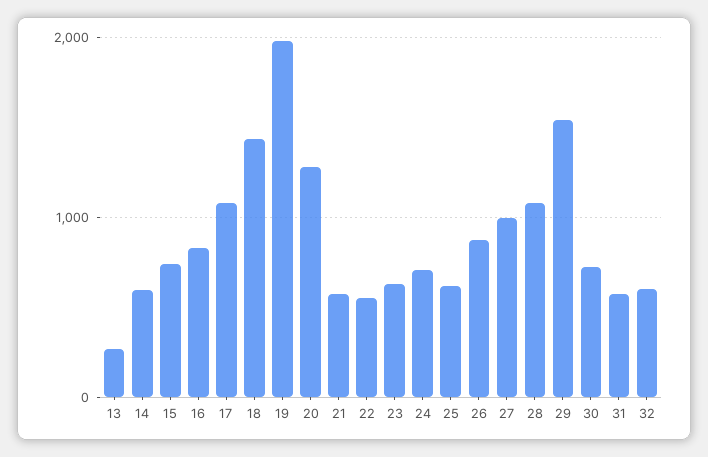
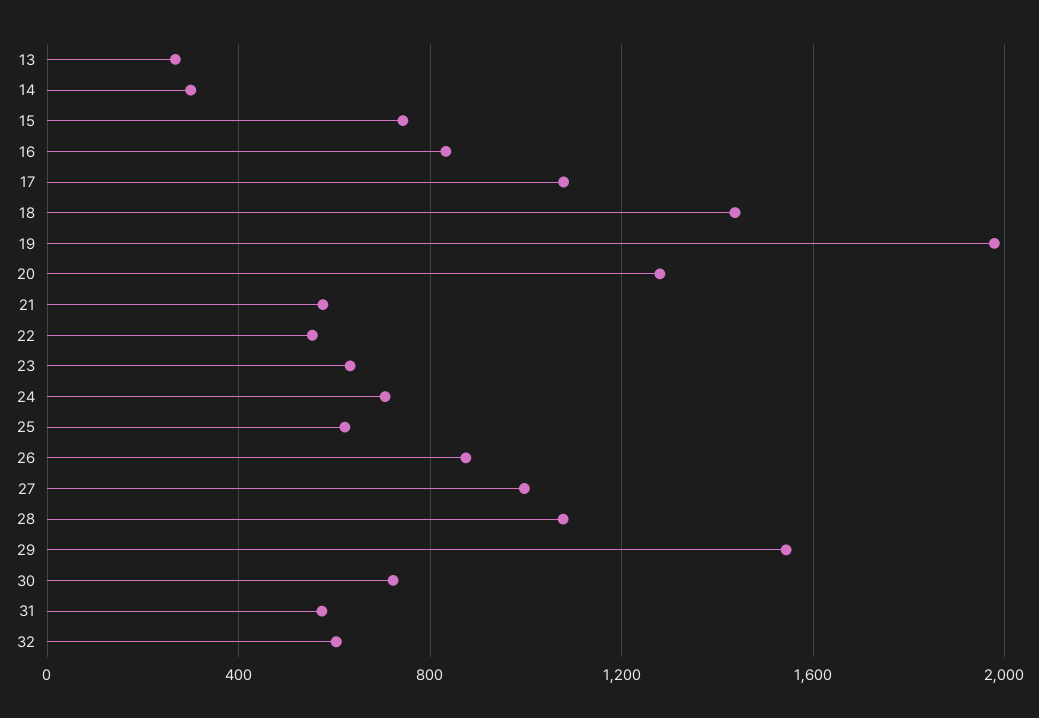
14: 600 -> 300

